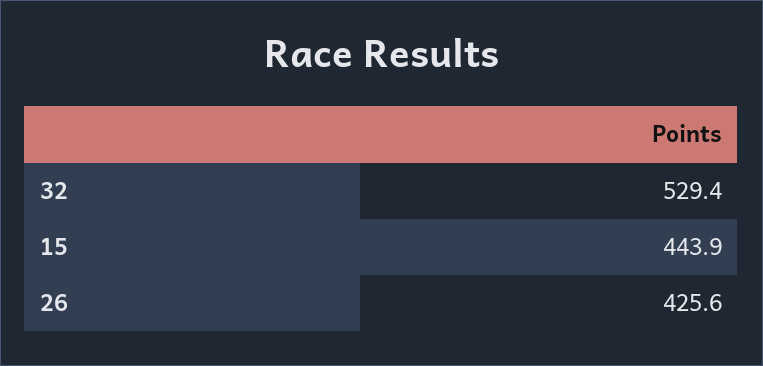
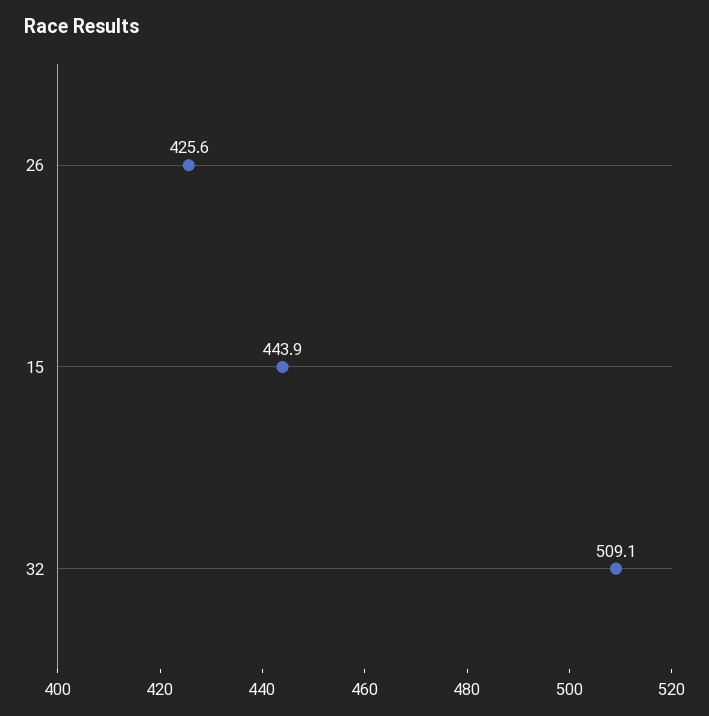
32: 529.4 -> 509.1

